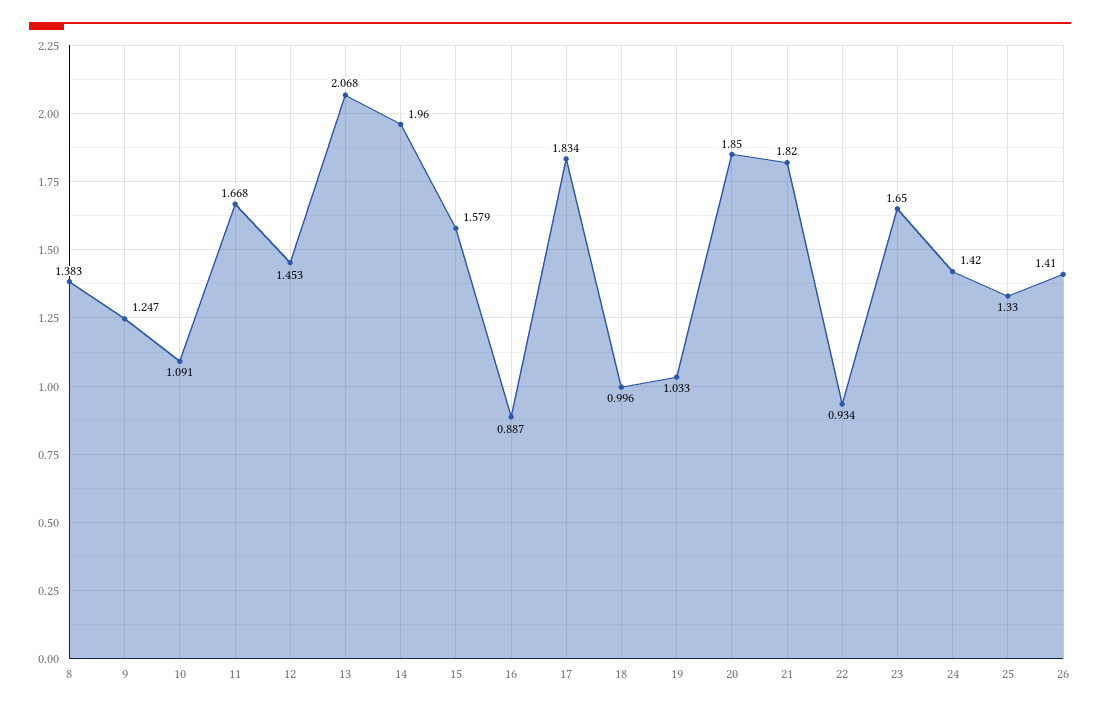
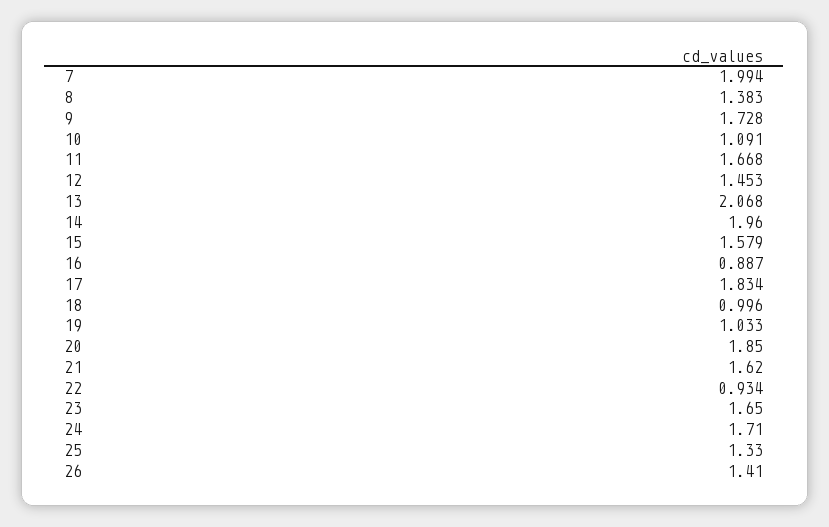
9: 1.247 -> 1.728
21: 1.82 -> 1.62
24: 1.42 -> 1.71
7: none -> 1.994

